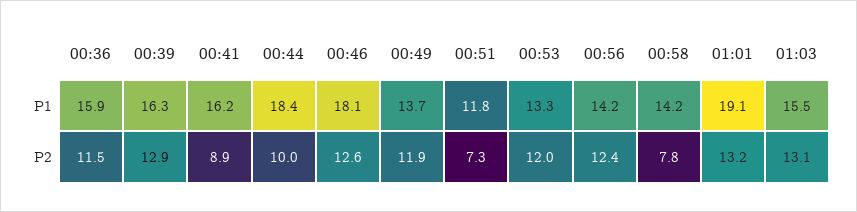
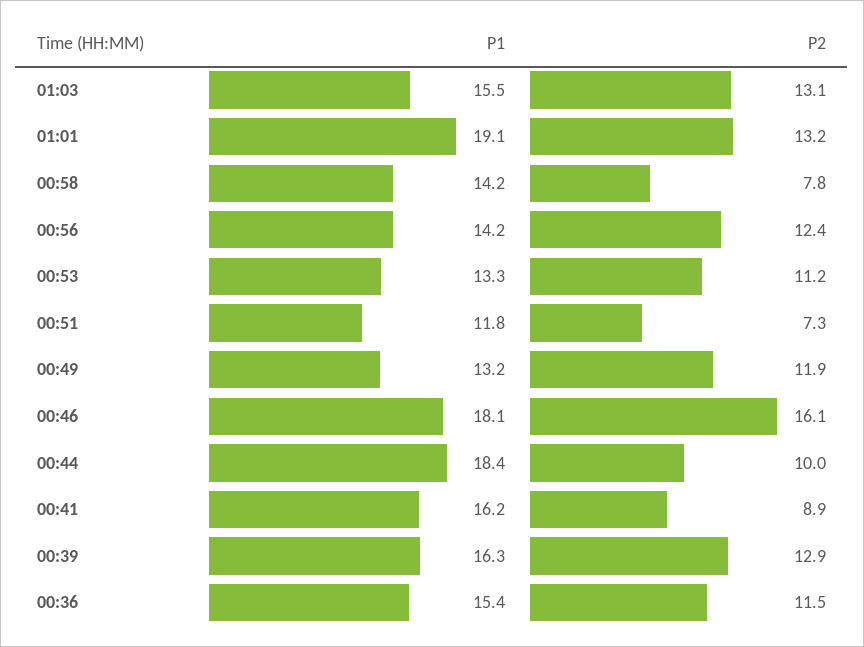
00:36, P1: 15.9 -> 15.4
00:49, P1: 13.7 -> 13.2
00:46, P2: 12.6 -> 16.1
00:53, P2: 12 -> 11.2

